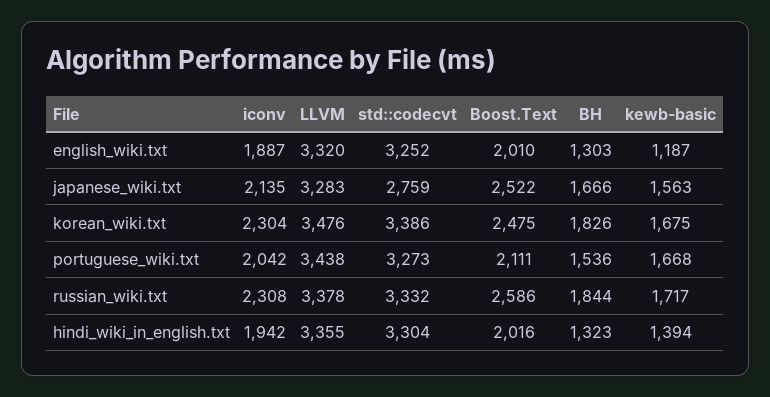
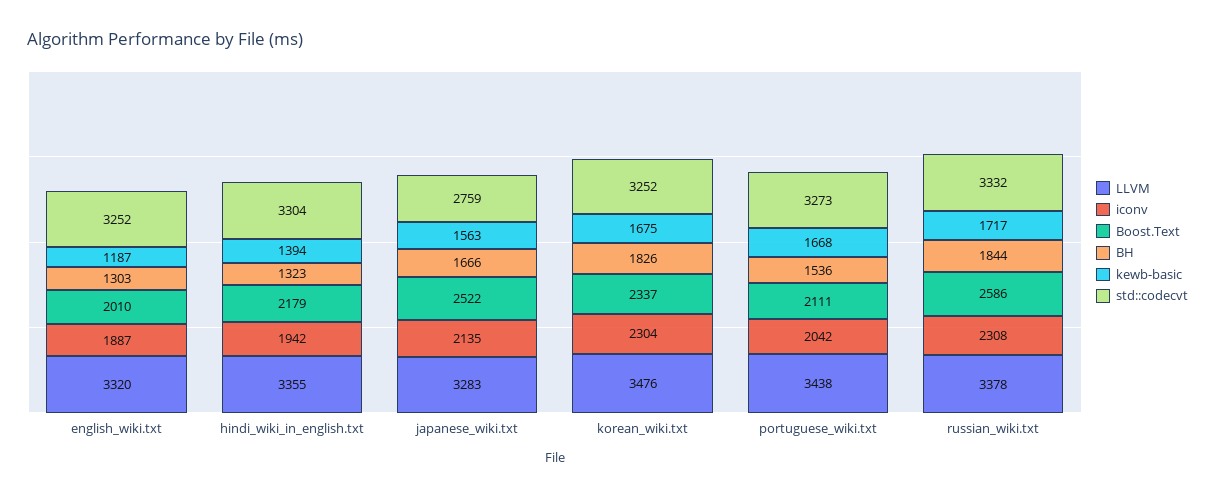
std::codecvt, korean_wiki.txt: 3386 -> 3252
Boost.Text, korean_wiki.txt: 2475 -> 2337
Boost.Text, hindi_wiki_in_english.txt: 2016 -> 2179

